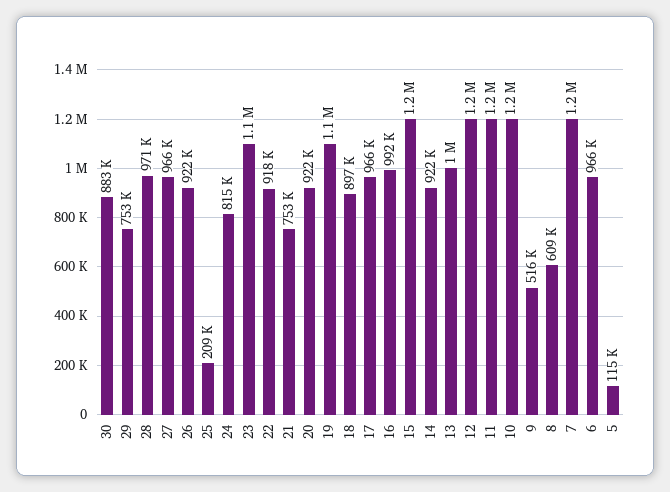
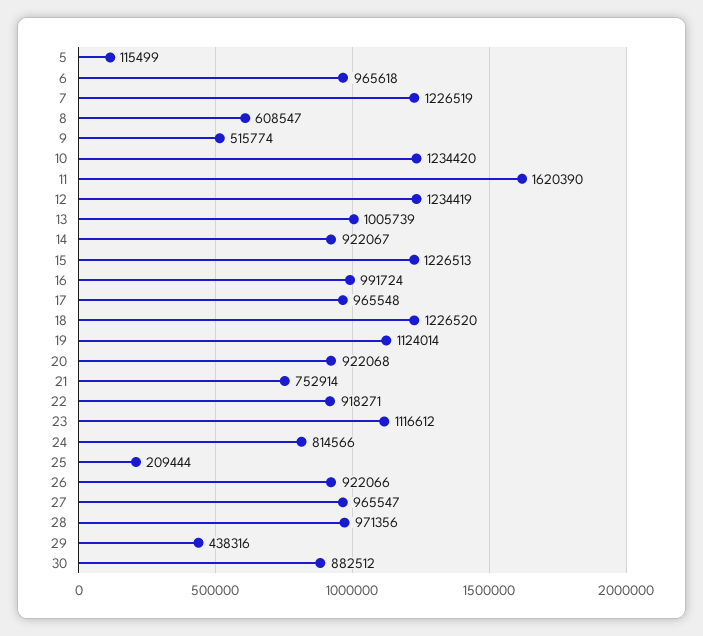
29: 753000 -> 438316
18: 897000 -> 1226520
11: 1200000 -> 1620390

